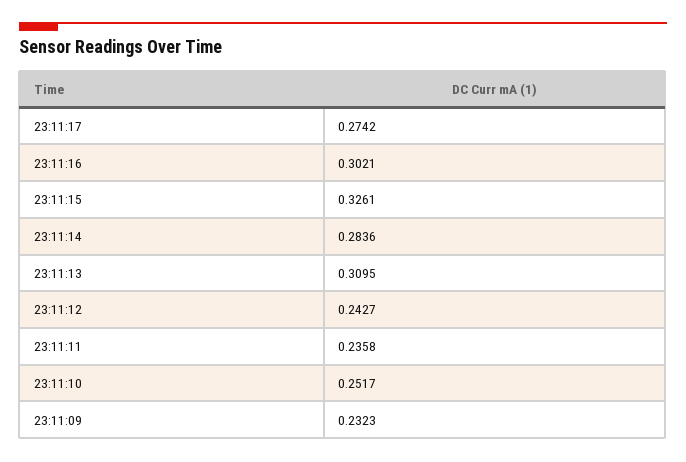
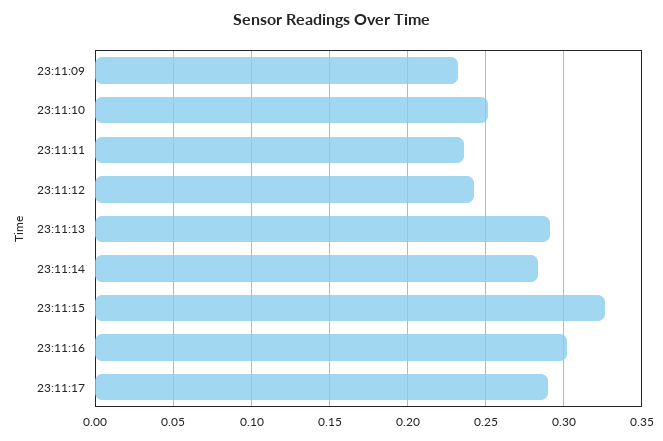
23:11:17: 0.2742 -> 0.29
23:11:13: 0.3095 -> 0.29

